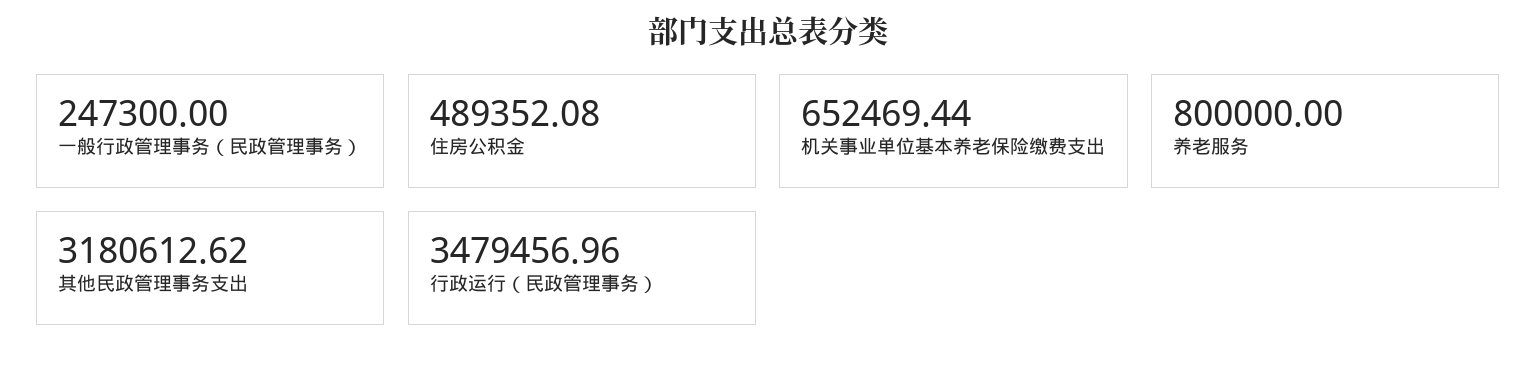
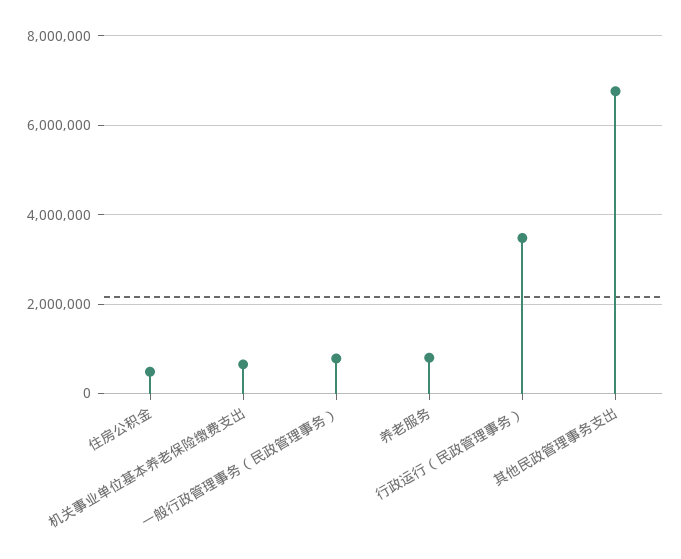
一般行政管理事务（民政管理事务）: 247300 -> 800000
其他民政管理事务支出: 3180612.62 -> 6800000

